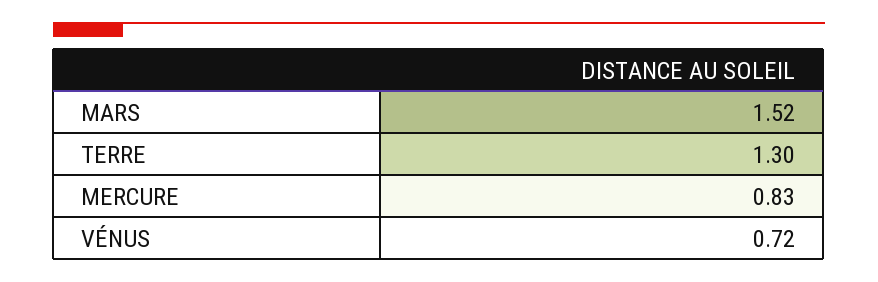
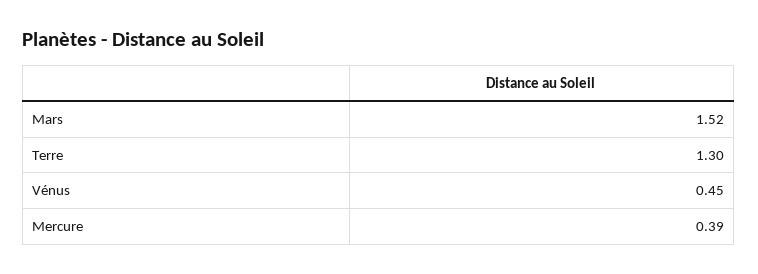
MERCURE: 0.83 -> 0.39
VÉNUS: 0.72 -> 0.45

